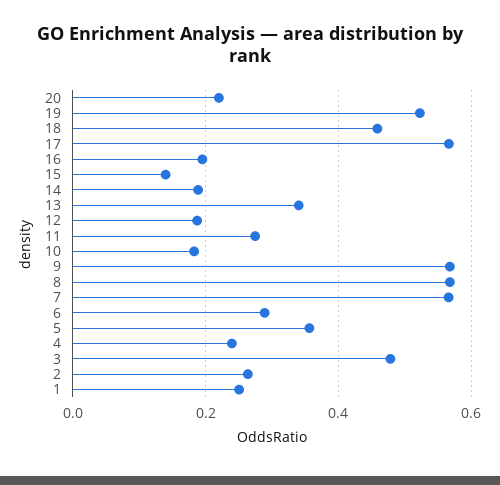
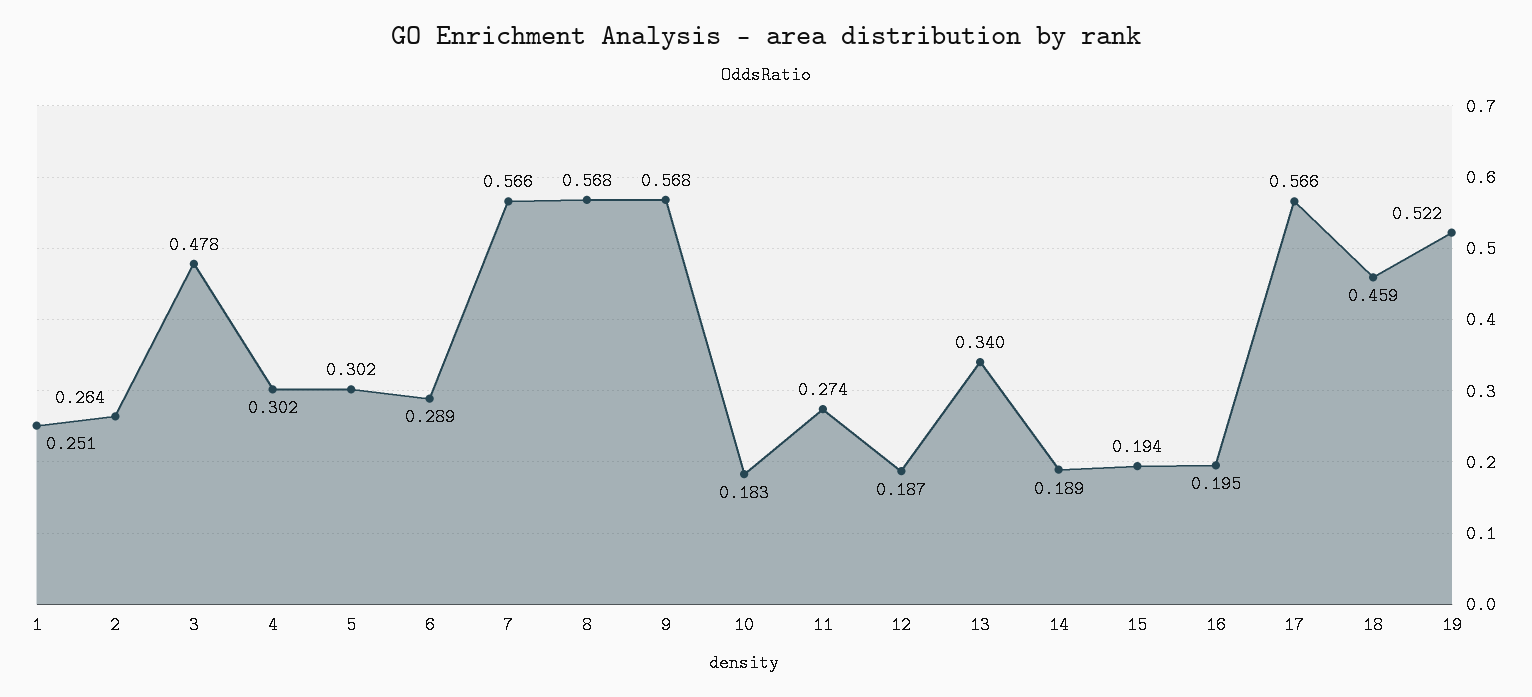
20: 0.22 -> none
15: 0.14 -> 0.194
5: 0.36 -> 0.302
4: 0.24 -> 0.302

